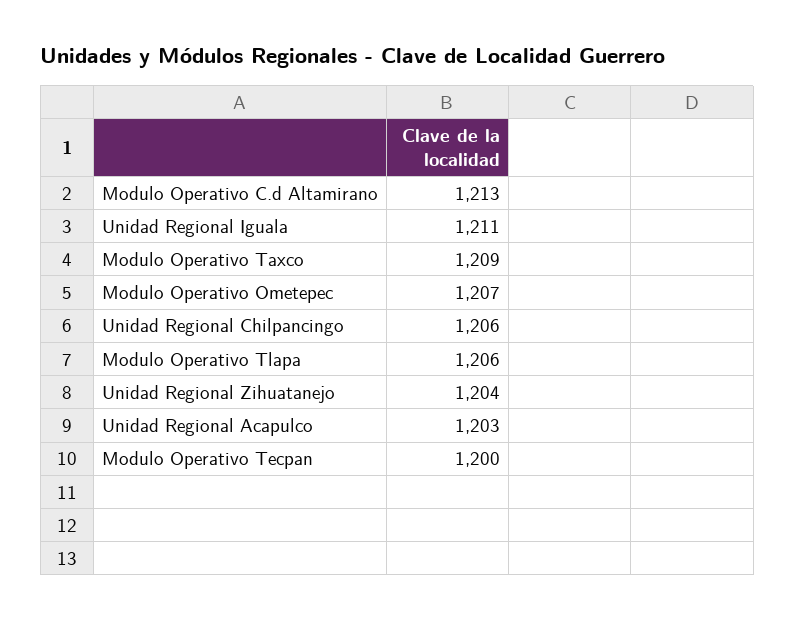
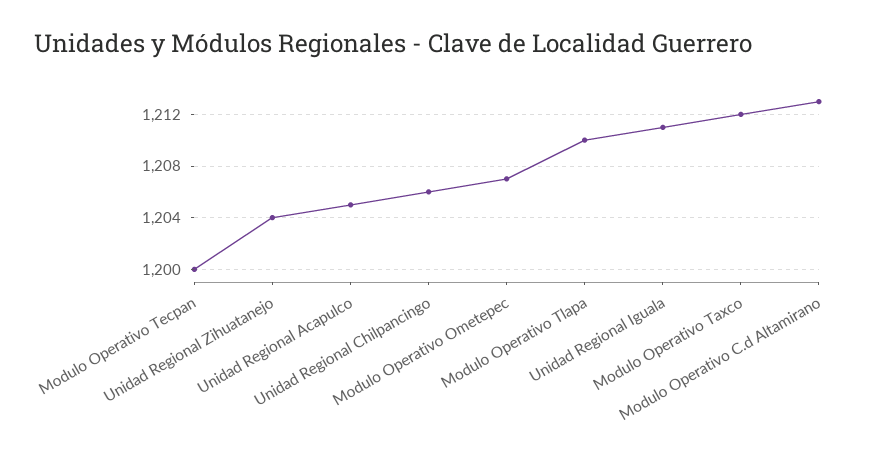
Modulo Operativo Taxco: 1209 -> 1212
Modulo Operativo Tlapa: 1206 -> 1210
Unidad Regional Acapulco: 1203 -> 1205

